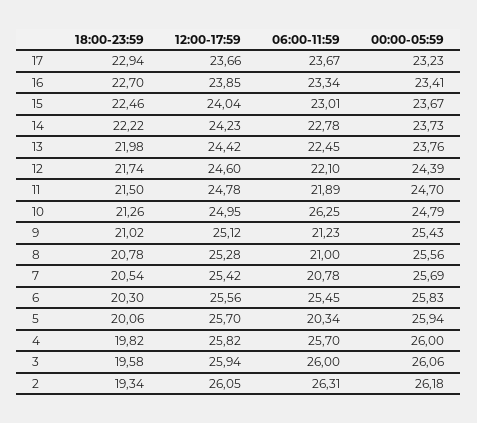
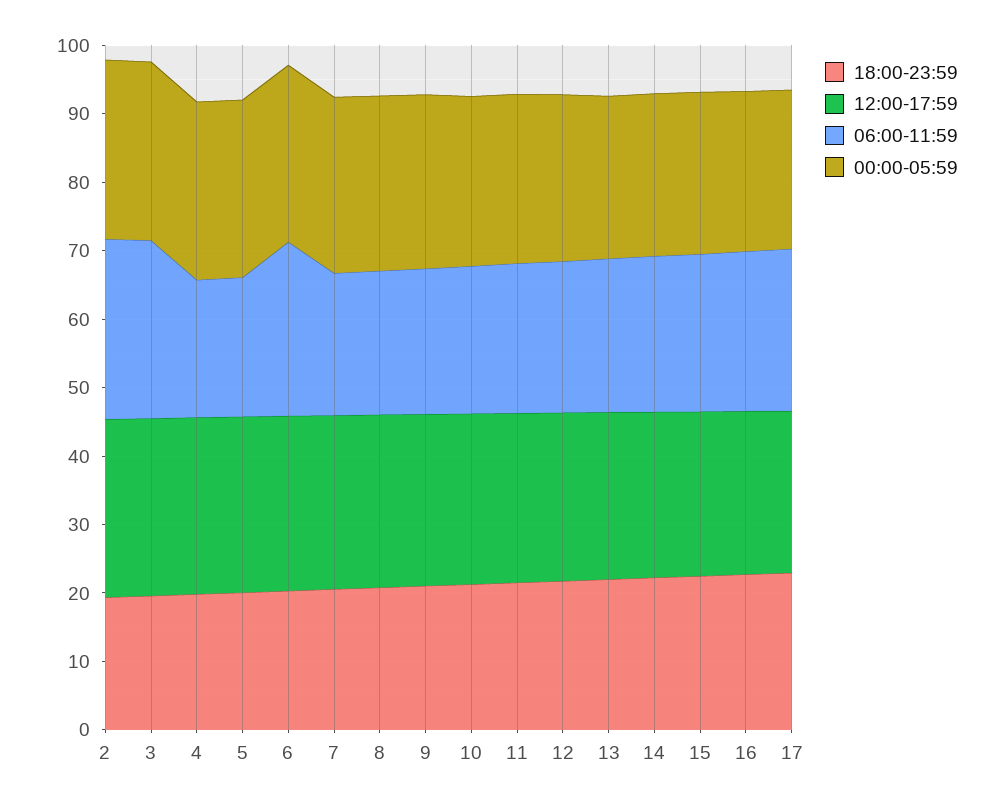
06:00-11:59, 10: 26.25 -> 22
06:00-11:59, 4: 25.7 -> 20

